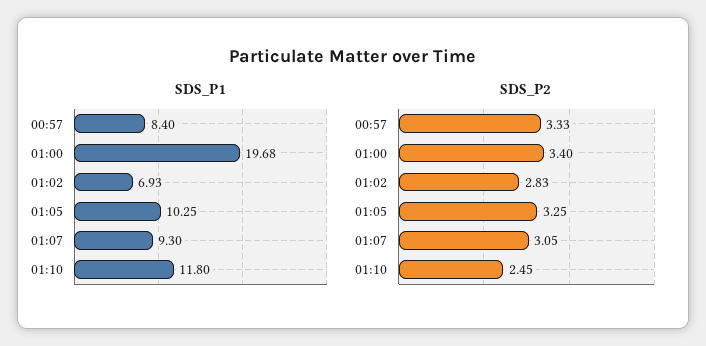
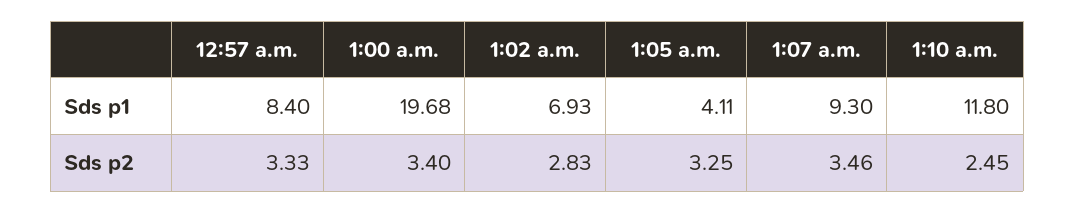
SDS_P1, 01:05: 10.25 -> 4.11
SDS_P2, 01:07: 3.05 -> 3.46

